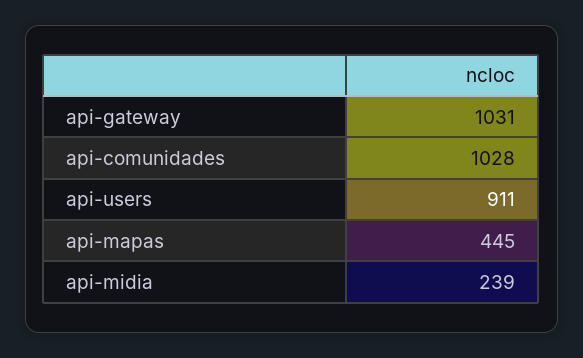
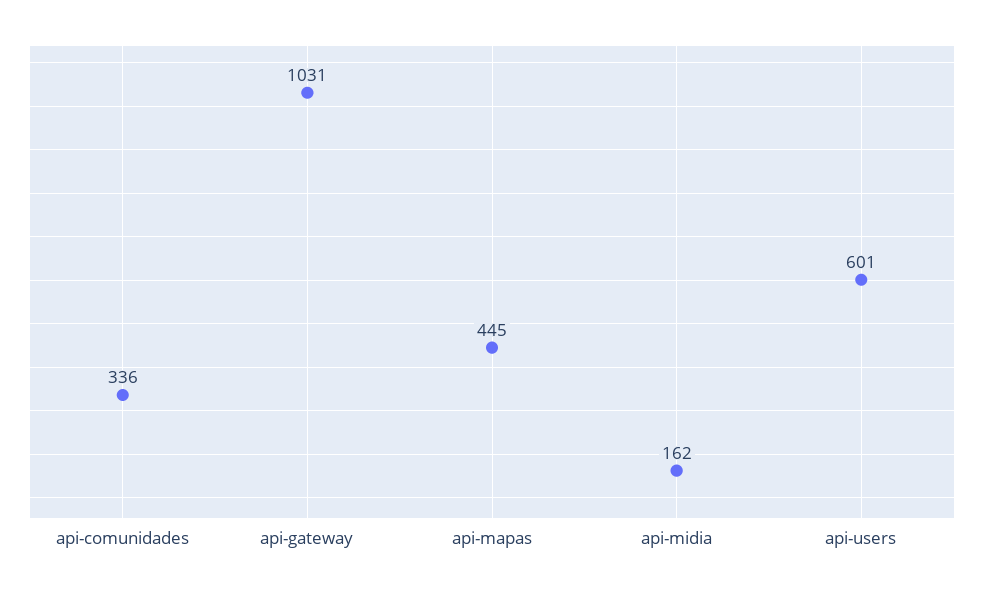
api-comunidades: 1028 -> 336
api-users: 911 -> 601
api-midia: 239 -> 162

